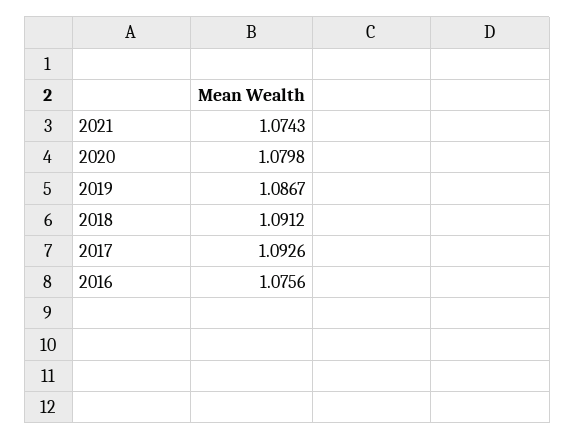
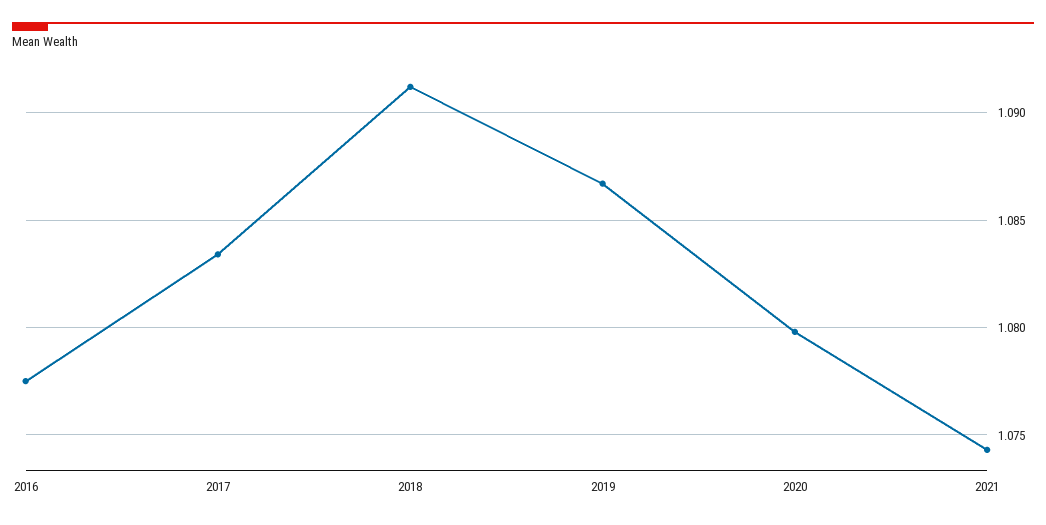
2017: 1.0926 -> 1.0835
2016: 1.0756 -> 1.0775

